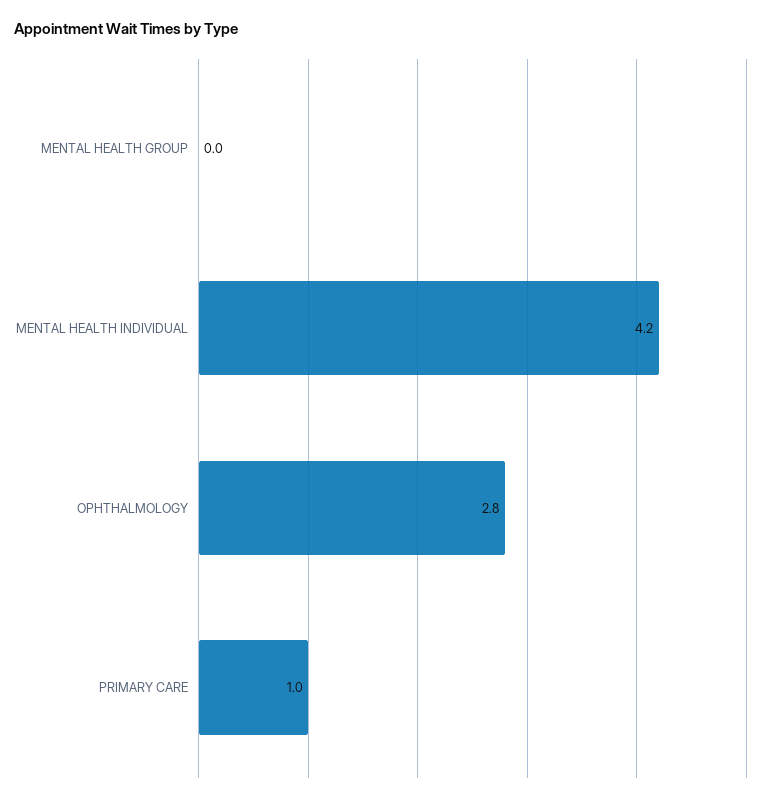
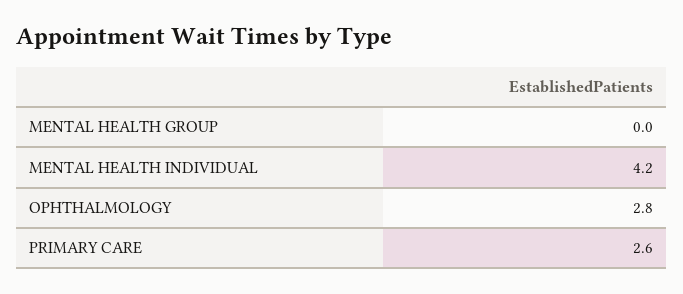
PRIMARY CARE: 1 -> 2.6

